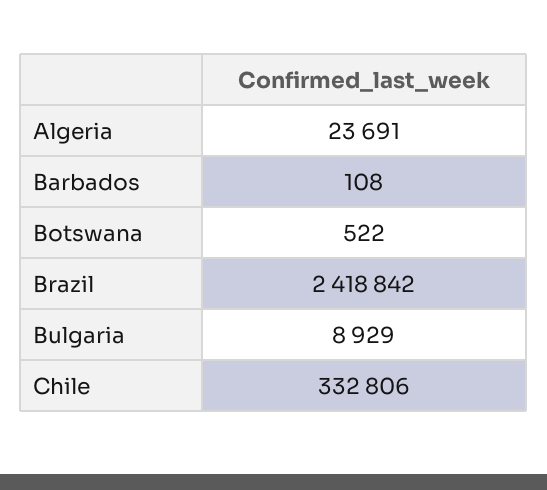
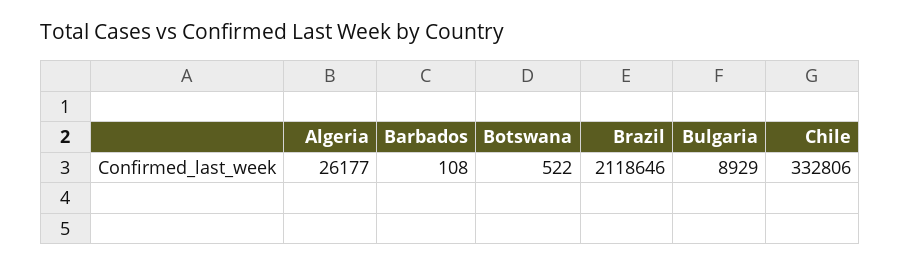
Algeria: 23691 -> 26177
Brazil: 2418842 -> 2118646

